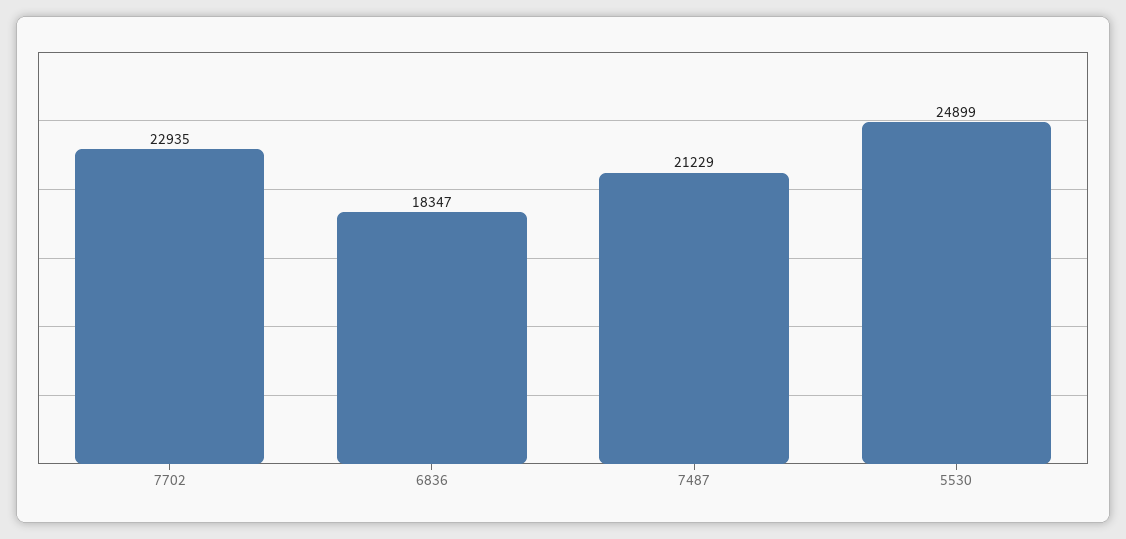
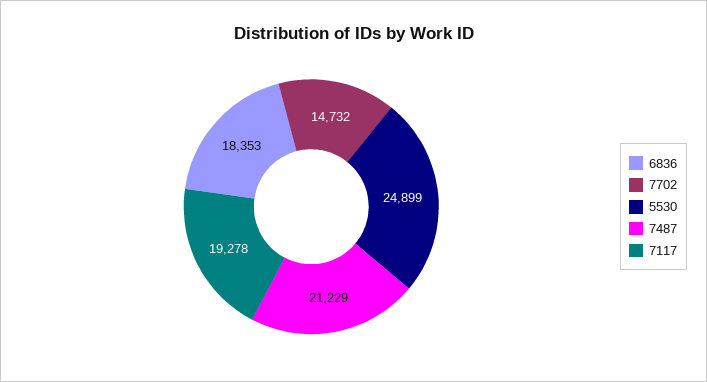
7702: 22935 -> 14732
6836: 18347 -> 18353
7117: none -> 19278

